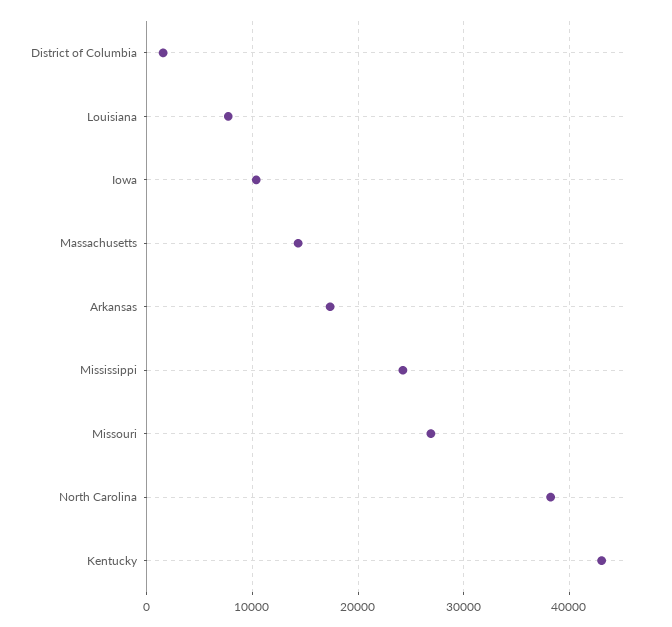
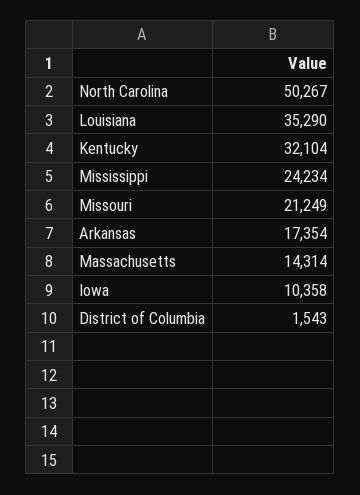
Louisiana: 8000 -> 35290
Missouri: 27000 -> 21249
North Carolina: 38000 -> 50267
Kentucky: 43000 -> 32104

